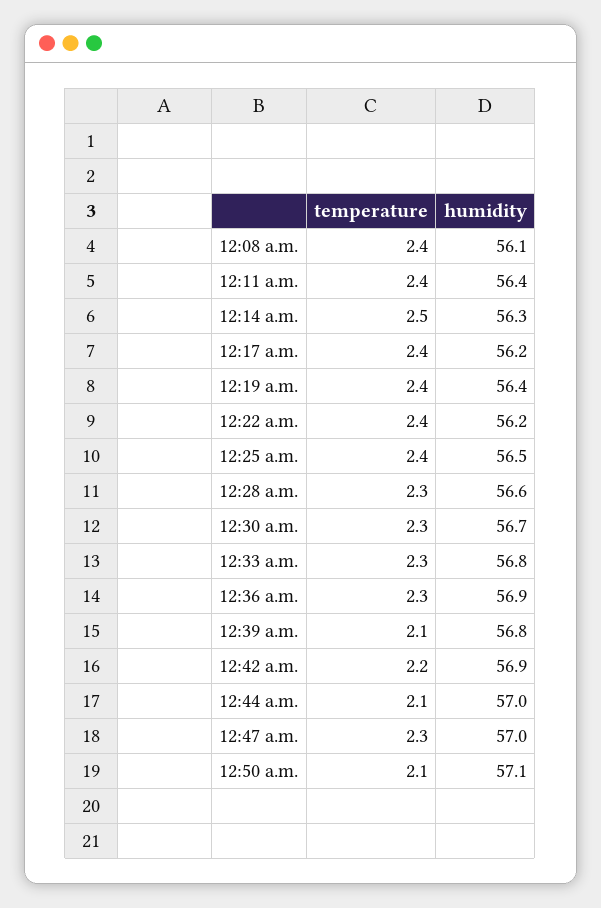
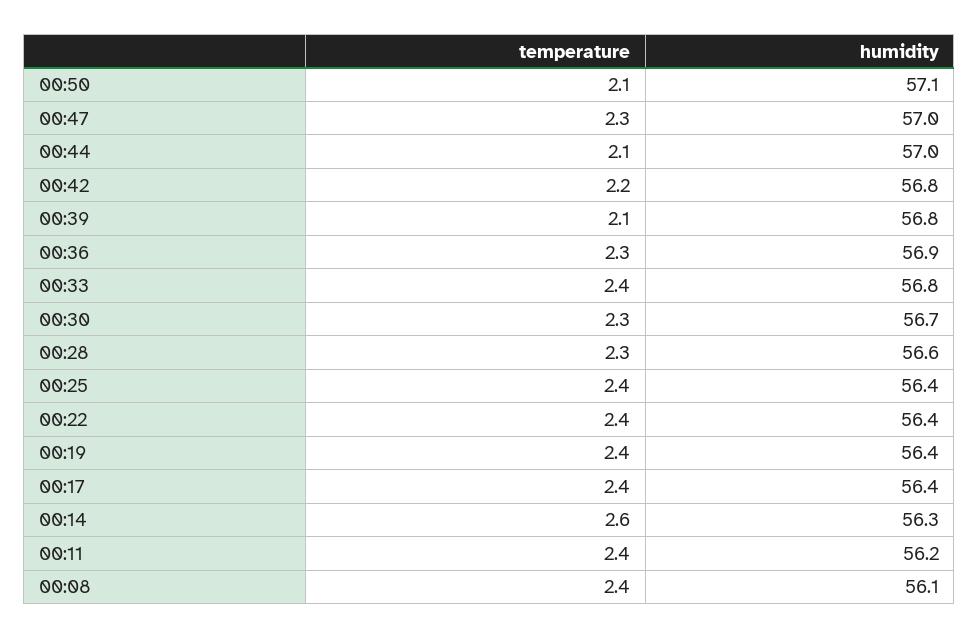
humidity, 12:11 a.m.: 56.4 -> 56.2
temperature, 12:14 a.m.: 2.5 -> 2.6
humidity, 12:17 a.m.: 56.2 -> 56.4
humidity, 12:22 a.m.: 56.2 -> 56.4
humidity, 12:25 a.m.: 56.5 -> 56.4
temperature, 12:33 a.m.: 2.3 -> 2.4
humidity, 12:42 a.m.: 56.9 -> 56.8

